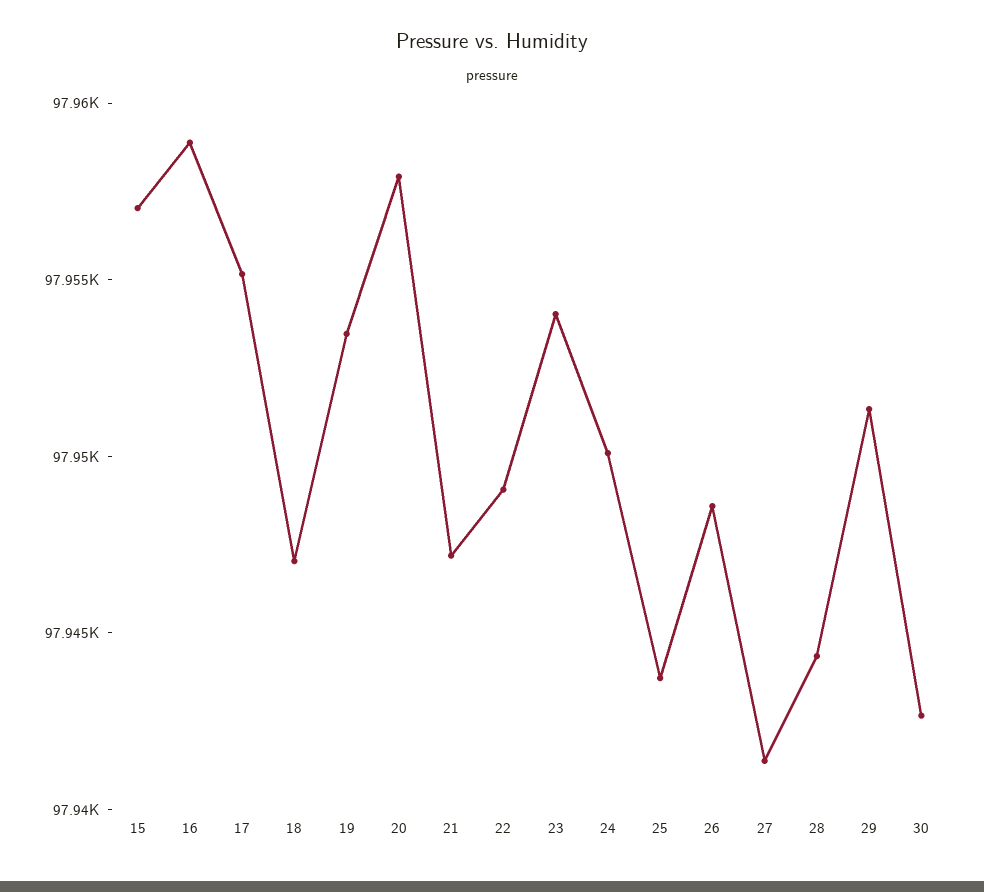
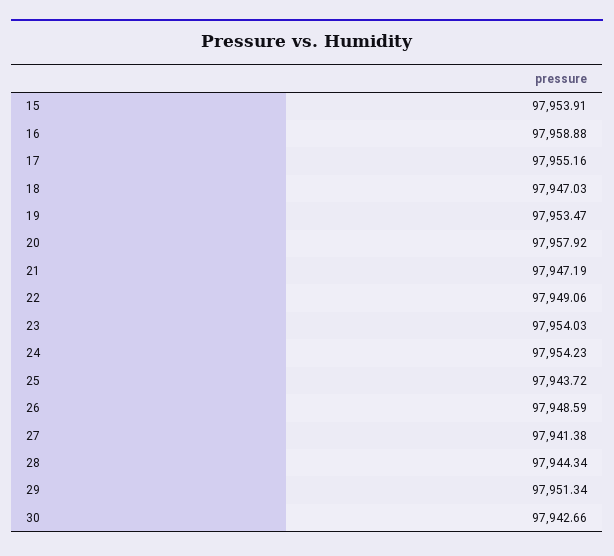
15: 97957 -> 97953.91
24: 97950 -> 97954.23

